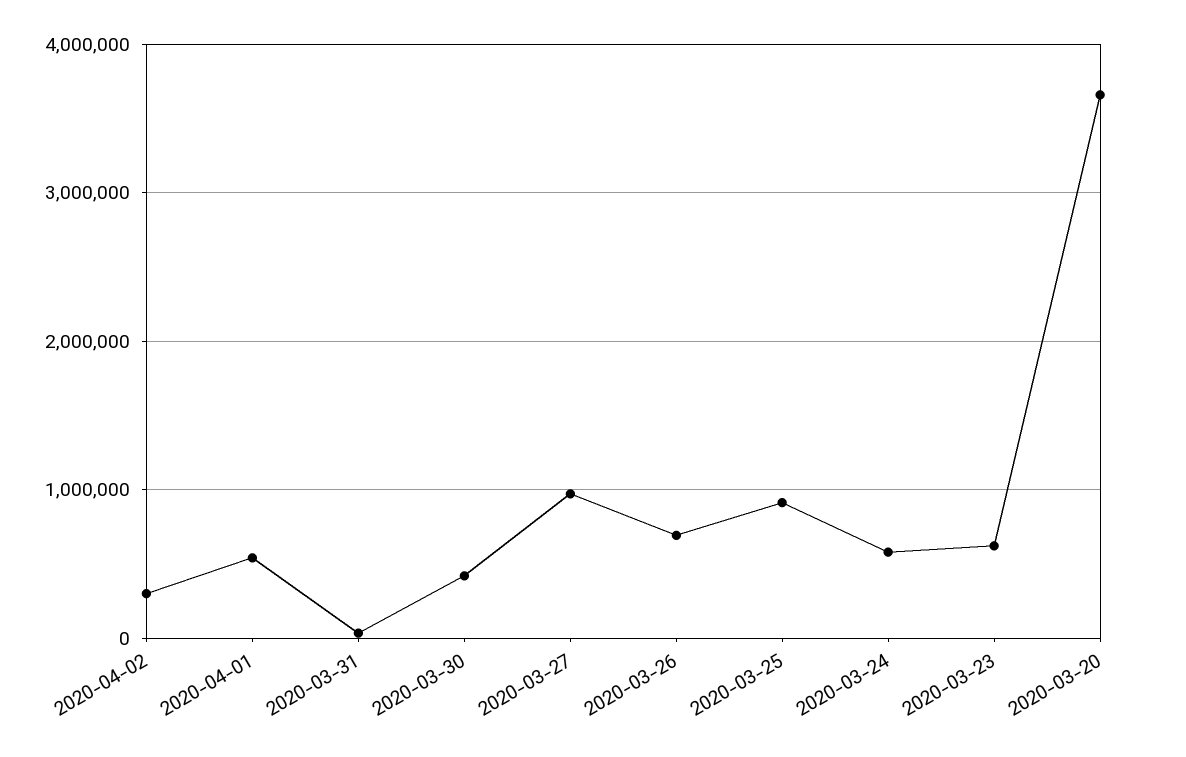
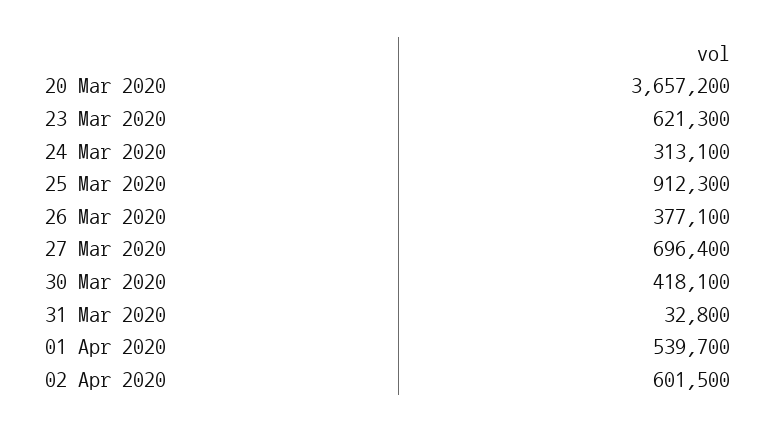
2020-04-02: 300000 -> 601500
2020-03-27: 1000000 -> 696400
2020-03-26: 700000 -> 377100
2020-03-24: 600000 -> 313100

